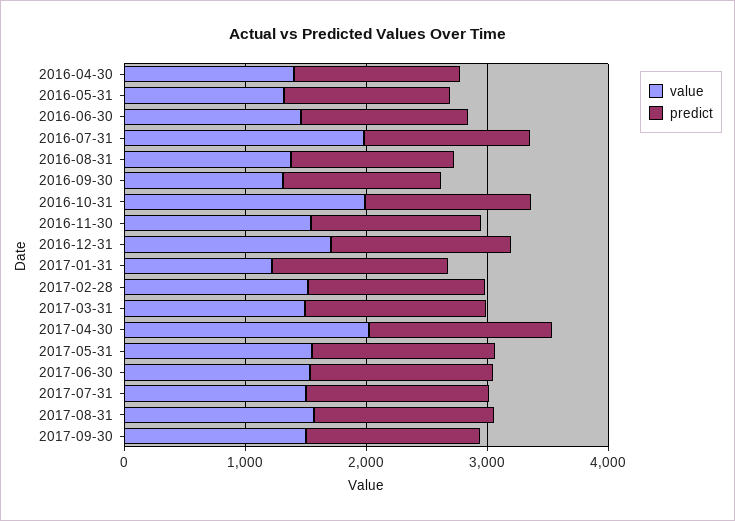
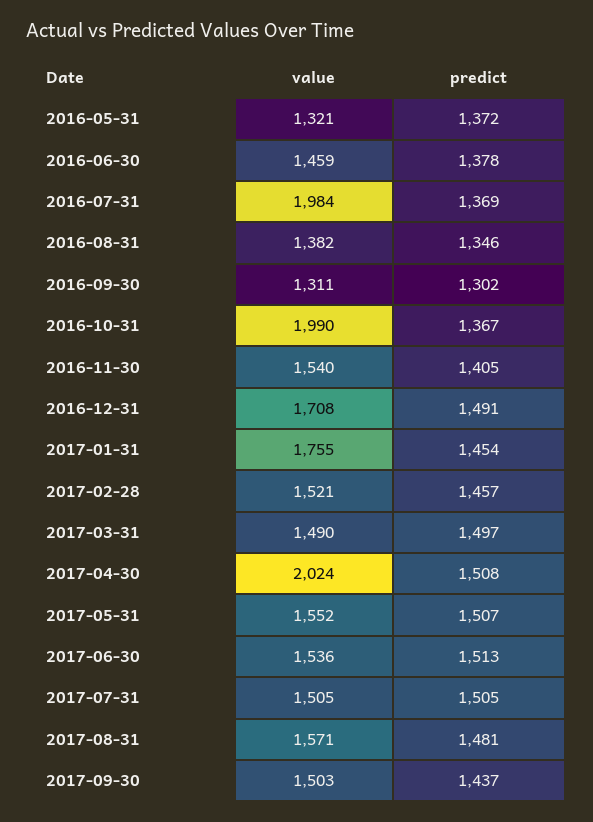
value, 2016-04-30: 1400 -> none
predict, 2016-04-30: 1400 -> none
value, 2017-01-31: 1200 -> 1755

